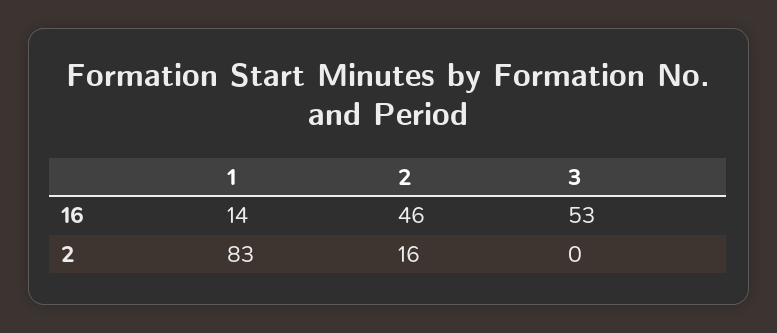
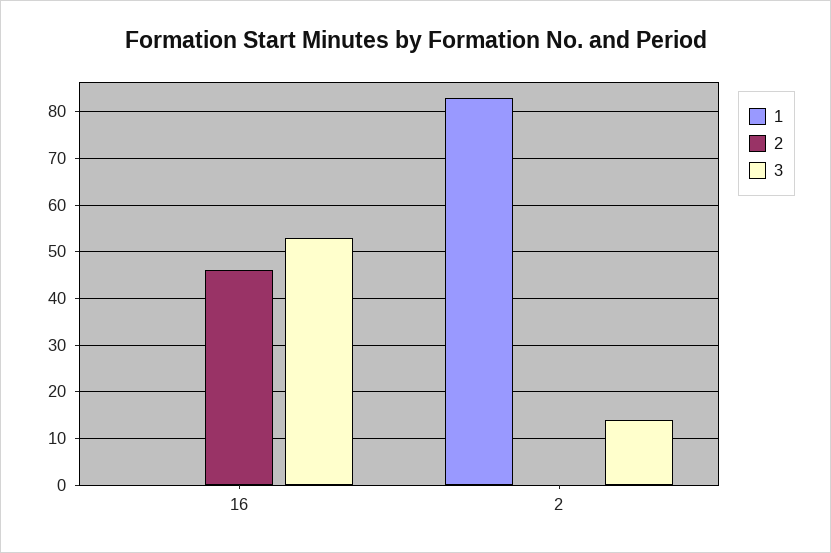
1, 16: 14 -> 0
2, 2: 16 -> 0
3, 2: 0 -> 15

